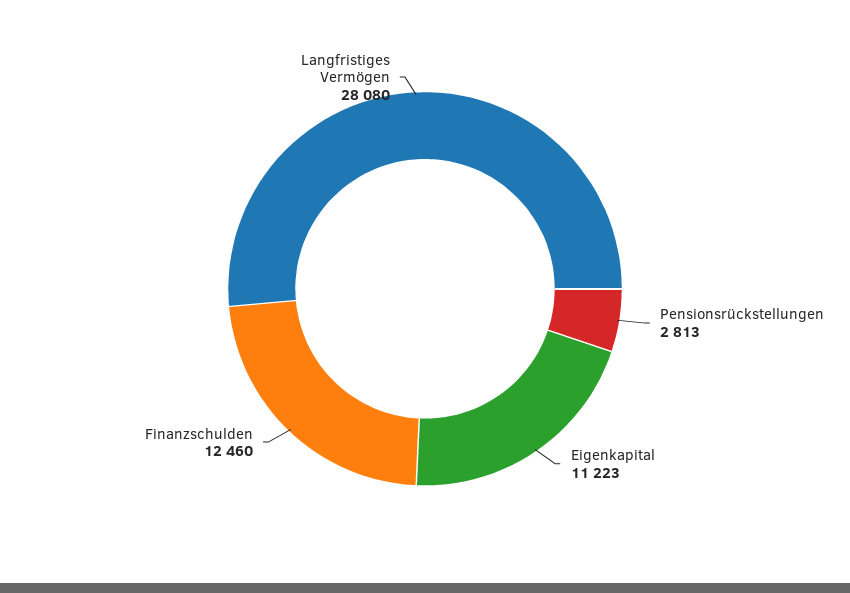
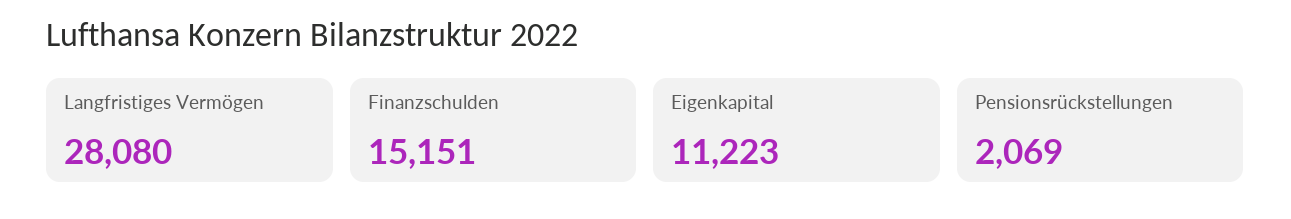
Pensionsrückstellungen: 2813 -> 2069
Finanzschulden: 12460 -> 15151

